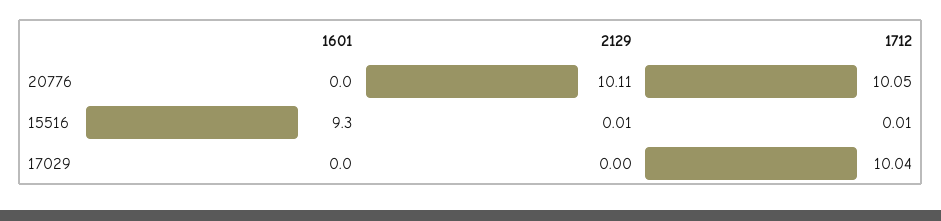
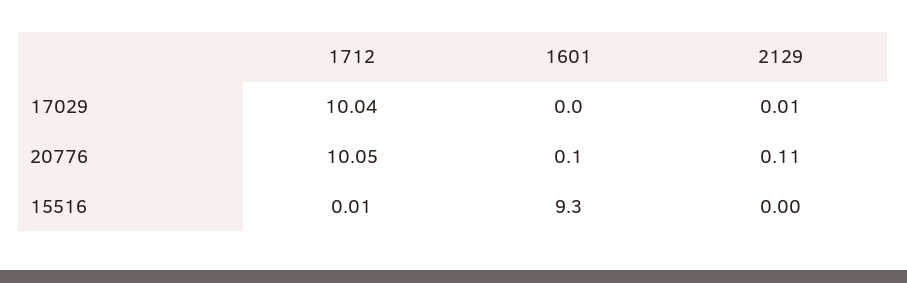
1601, 20776: 0 -> 0.1
2129, 20776: 10.11 -> 0.11
2129, 15516: 0.01 -> 0
2129, 17029: 0 -> 0.01

